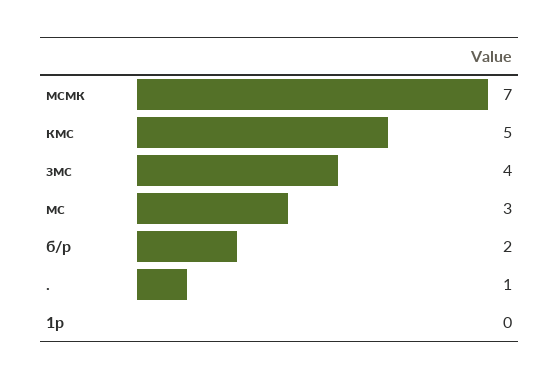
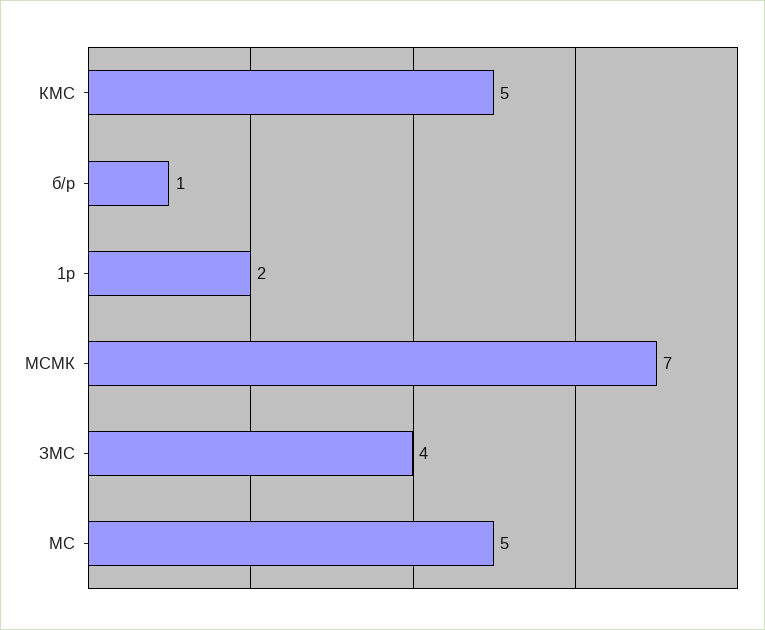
мс: 3 -> 5
б/р: 2 -> 1
.: 1 -> none
1р: 0 -> 2

